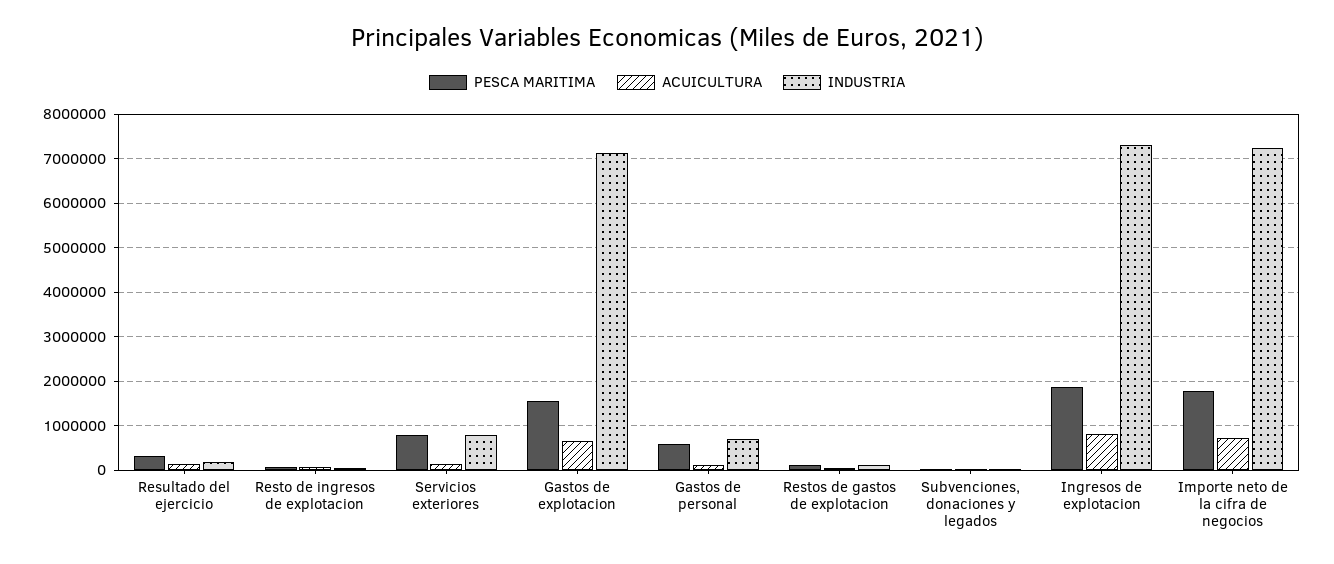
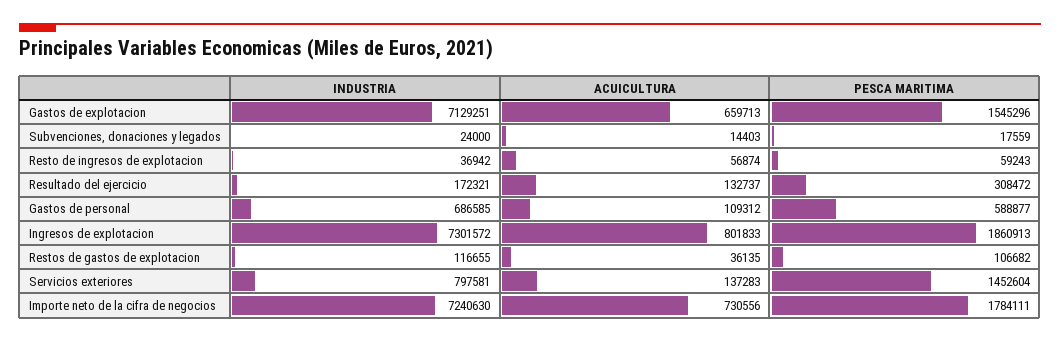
PESCA MARITIMA, Servicios exteriores: 800000 -> 1452604

